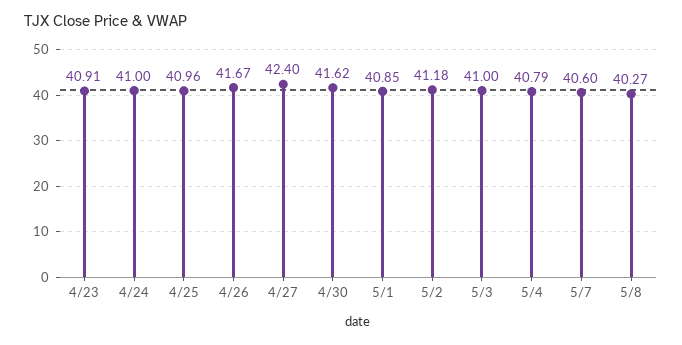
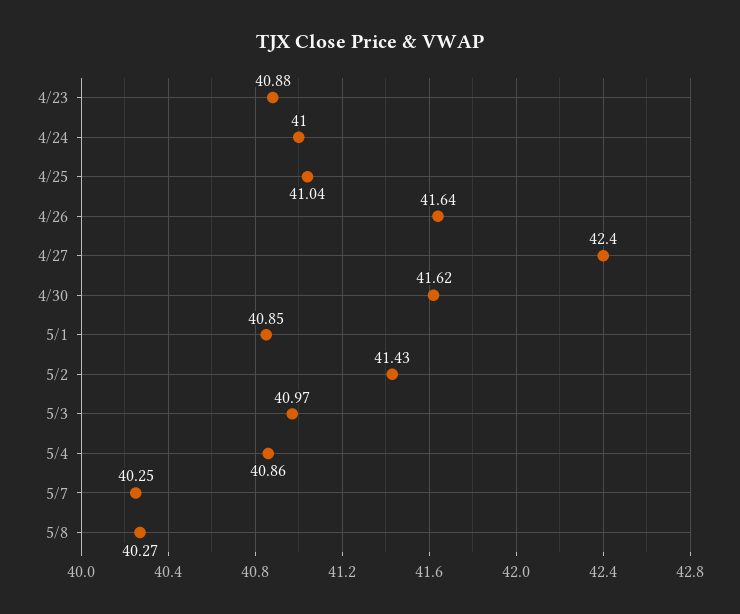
4/23: 40.91 -> 40.88
4/25: 40.96 -> 41.04
4/26: 41.67 -> 41.64
5/2: 41.18 -> 41.43
5/3: 41 -> 40.97
5/4: 40.79 -> 40.86
5/7: 40.6 -> 40.25

